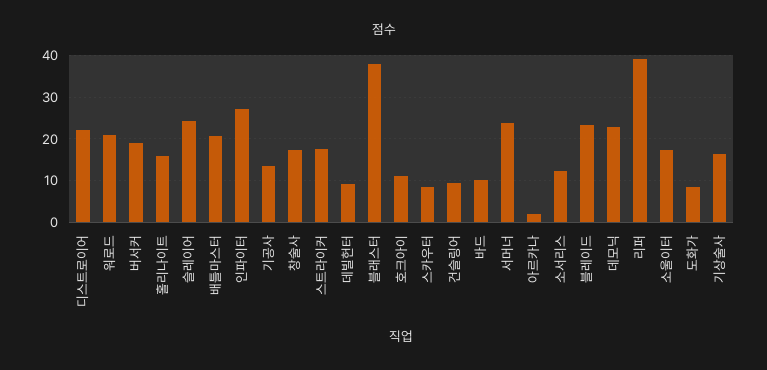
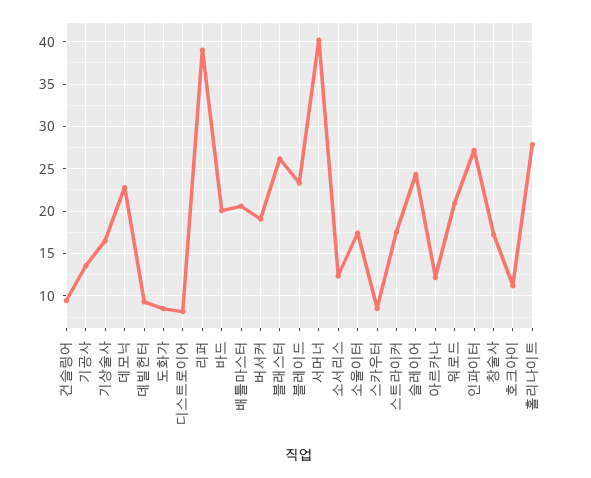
디스트로이어: 22 -> 8
홀리나이트: 16 -> 28
블래스터: 38 -> 26
바드: 10 -> 20
서머너: 24 -> 40
아르카나: 2 -> 12

